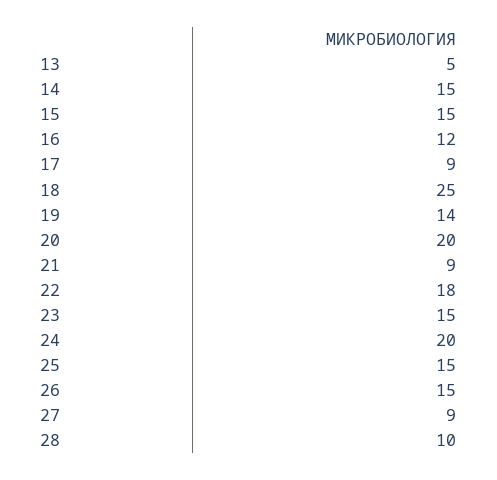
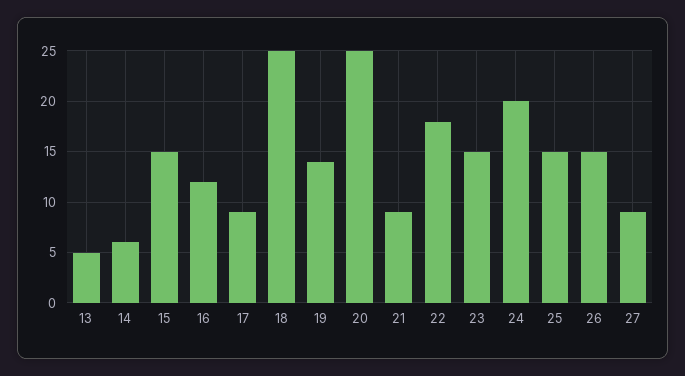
14: 15 -> 6
20: 20 -> 25
28: 10 -> none

